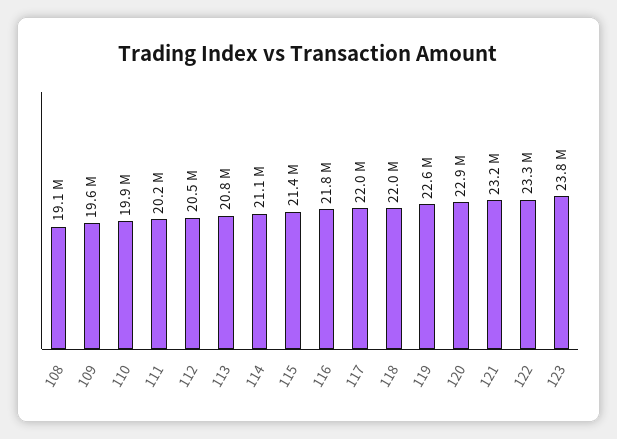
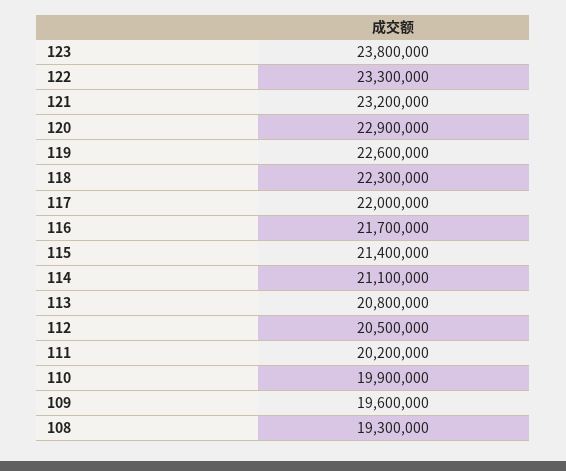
108: 19100000 -> 19300000
116: 21800000 -> 21700000
118: 22000000 -> 22300000

